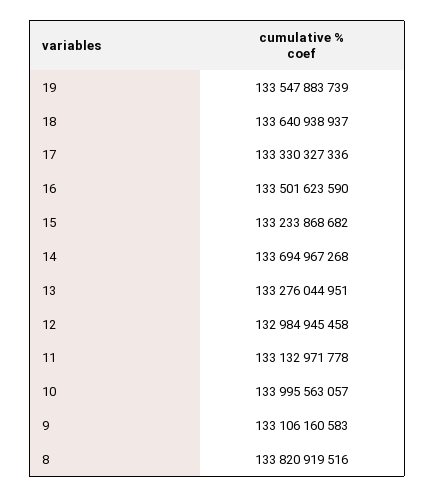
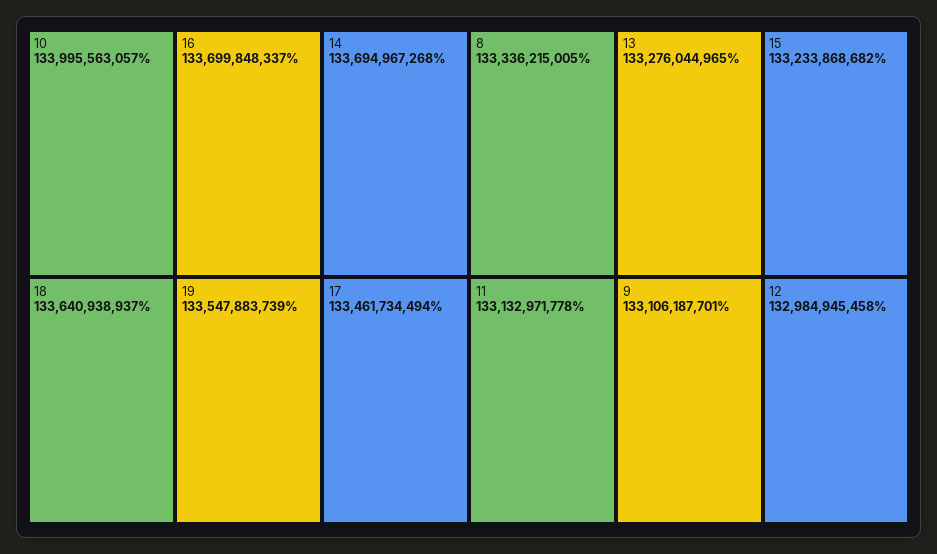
17: 133330327336 -> 133461734494
16: 133501623590 -> 133699848337
13: 133276044951 -> 133276044965
9: 133106160583 -> 133106187701
8: 133820919516 -> 133336215005

